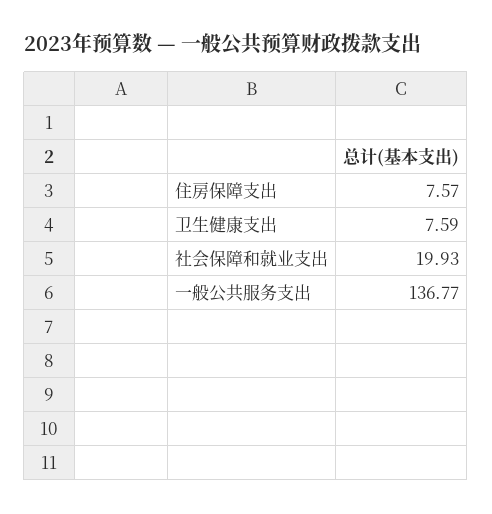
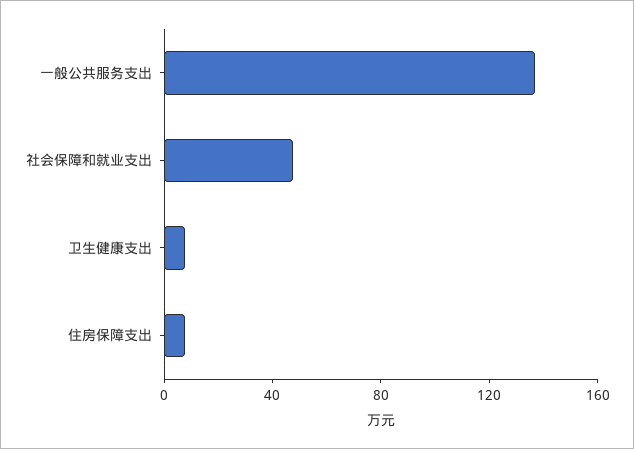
社会保障和就业支出: 19.93 -> 50

